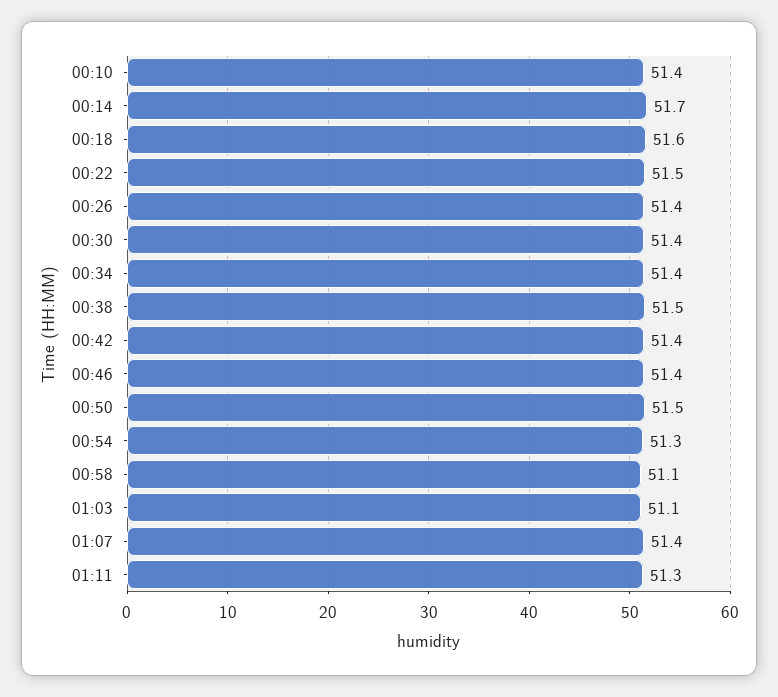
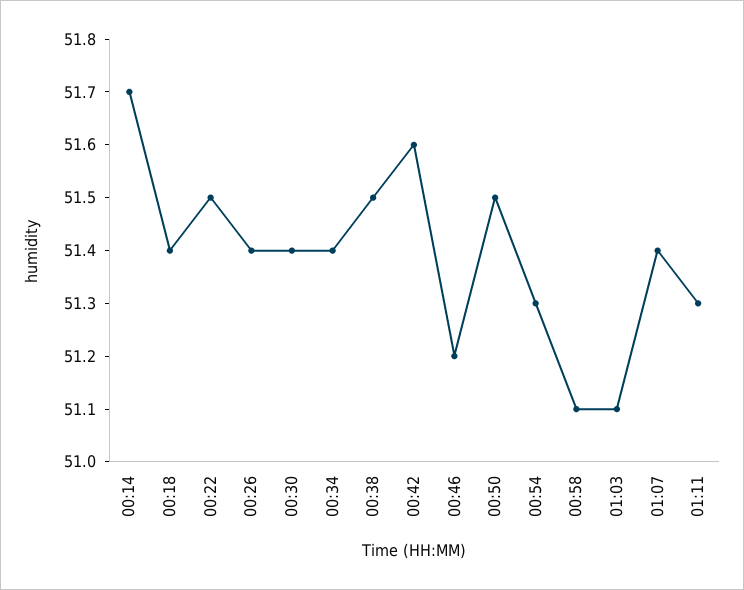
00:10: 51.4 -> none
00:18: 51.6 -> 51.4
00:42: 51.4 -> 51.6
00:46: 51.4 -> 51.2

